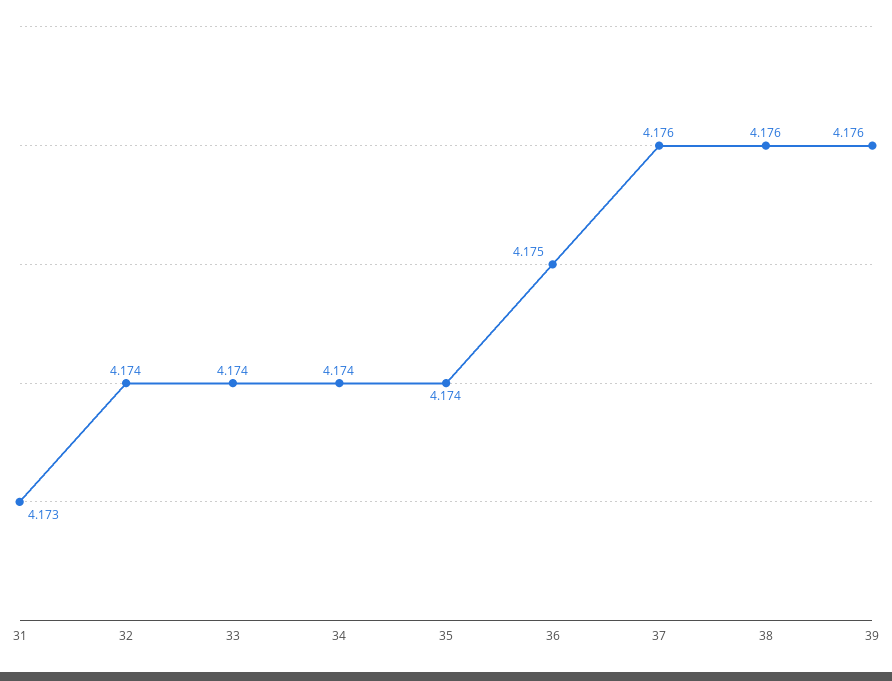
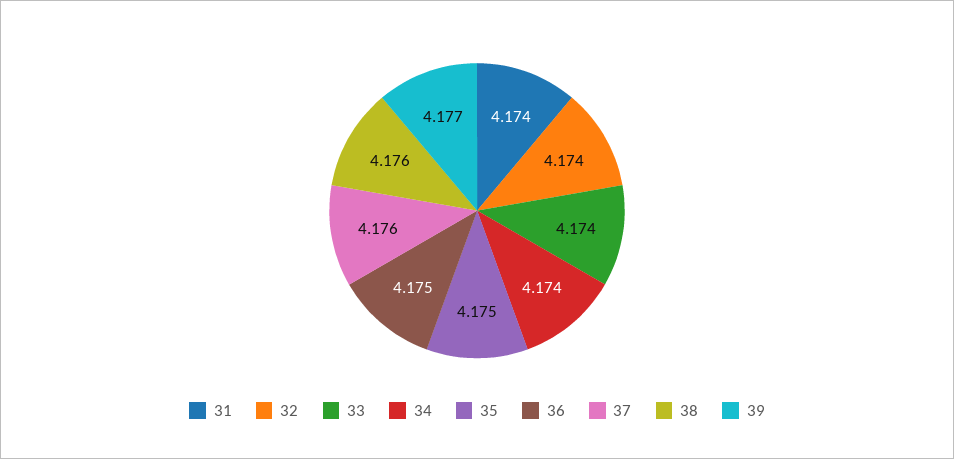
31: 4.173 -> 4.174
35: 4.174 -> 4.175
39: 4.176 -> 4.177

